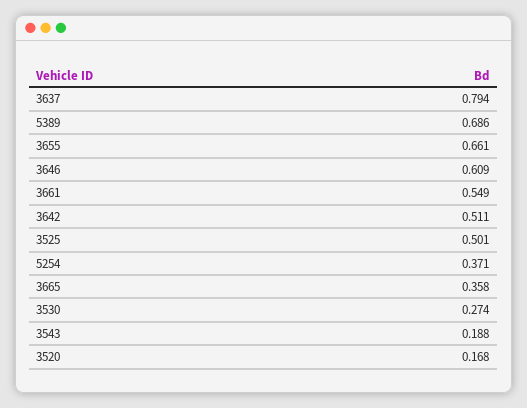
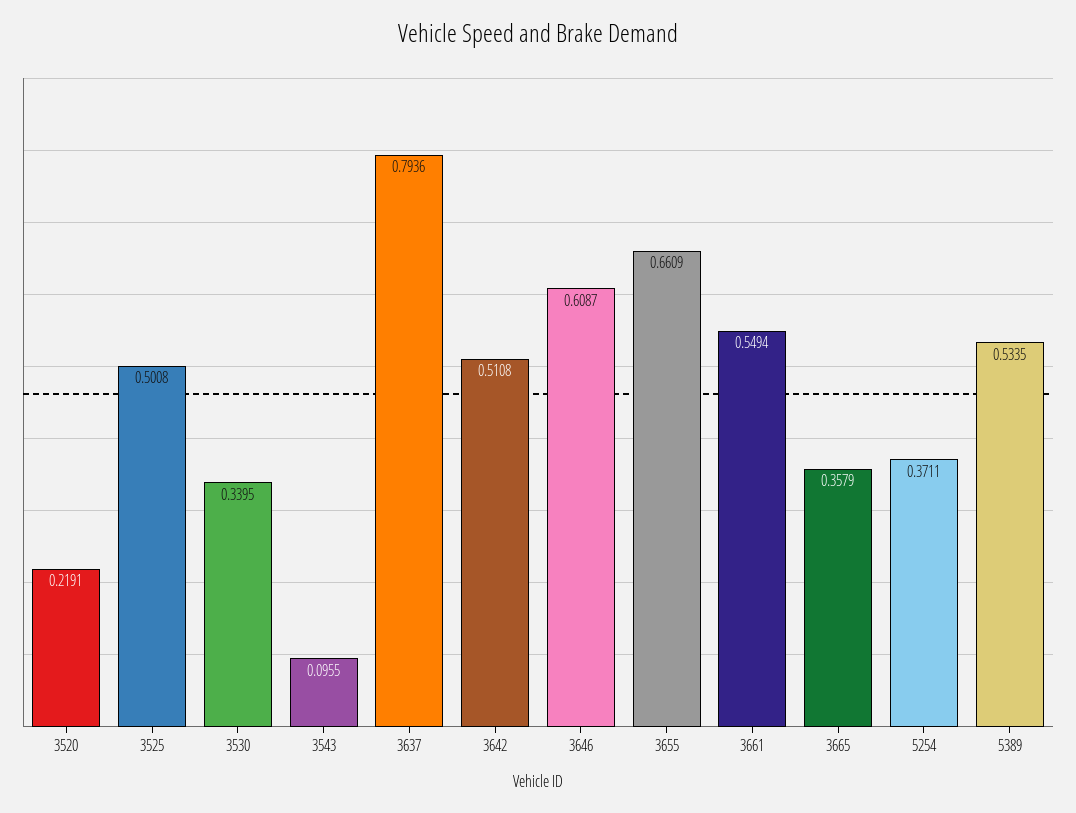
5389: 0.686 -> 0.5335
3530: 0.274 -> 0.3395
3543: 0.188 -> 0.0955
3520: 0.168 -> 0.2191

